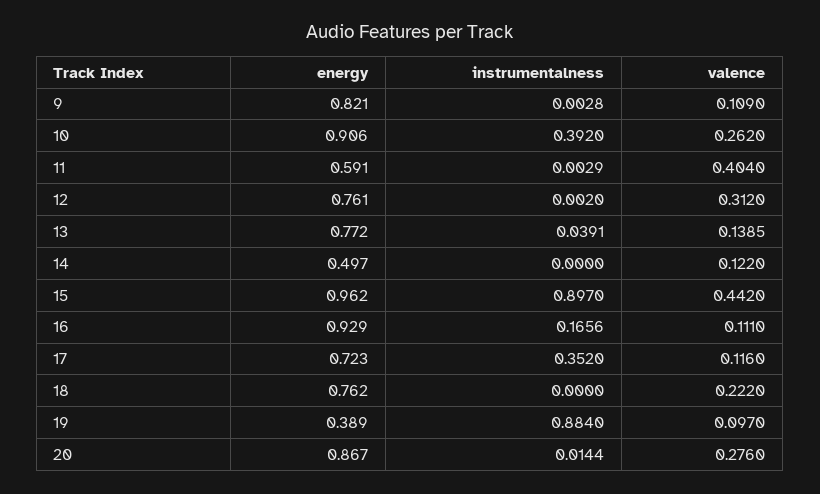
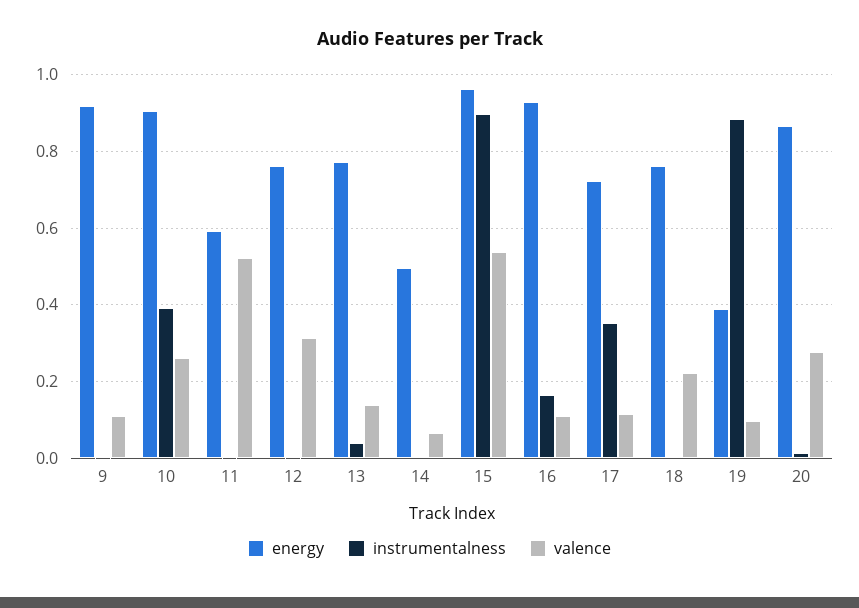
energy, 9: 0.821 -> 0.92
valence, 11: 0.404 -> 0.52
valence, 14: 0.122 -> 0.06
valence, 15: 0.442 -> 0.54

